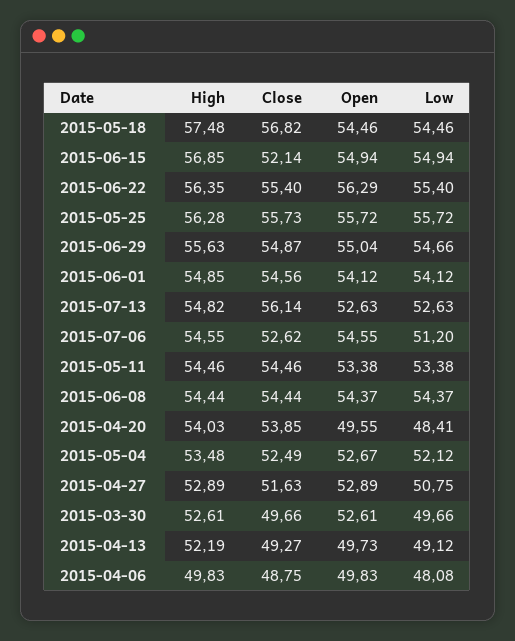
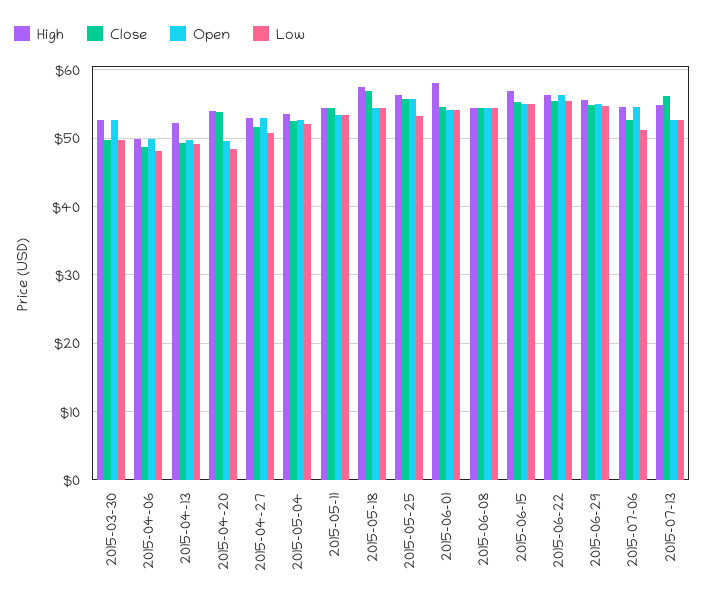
Close, 2015-06-15: 52.14 -> 55
Low, 2015-05-25: 55.72 -> 53
High, 2015-06-01: 54.85 -> 58

